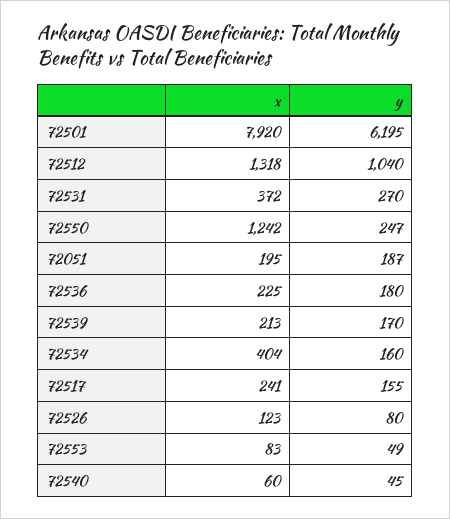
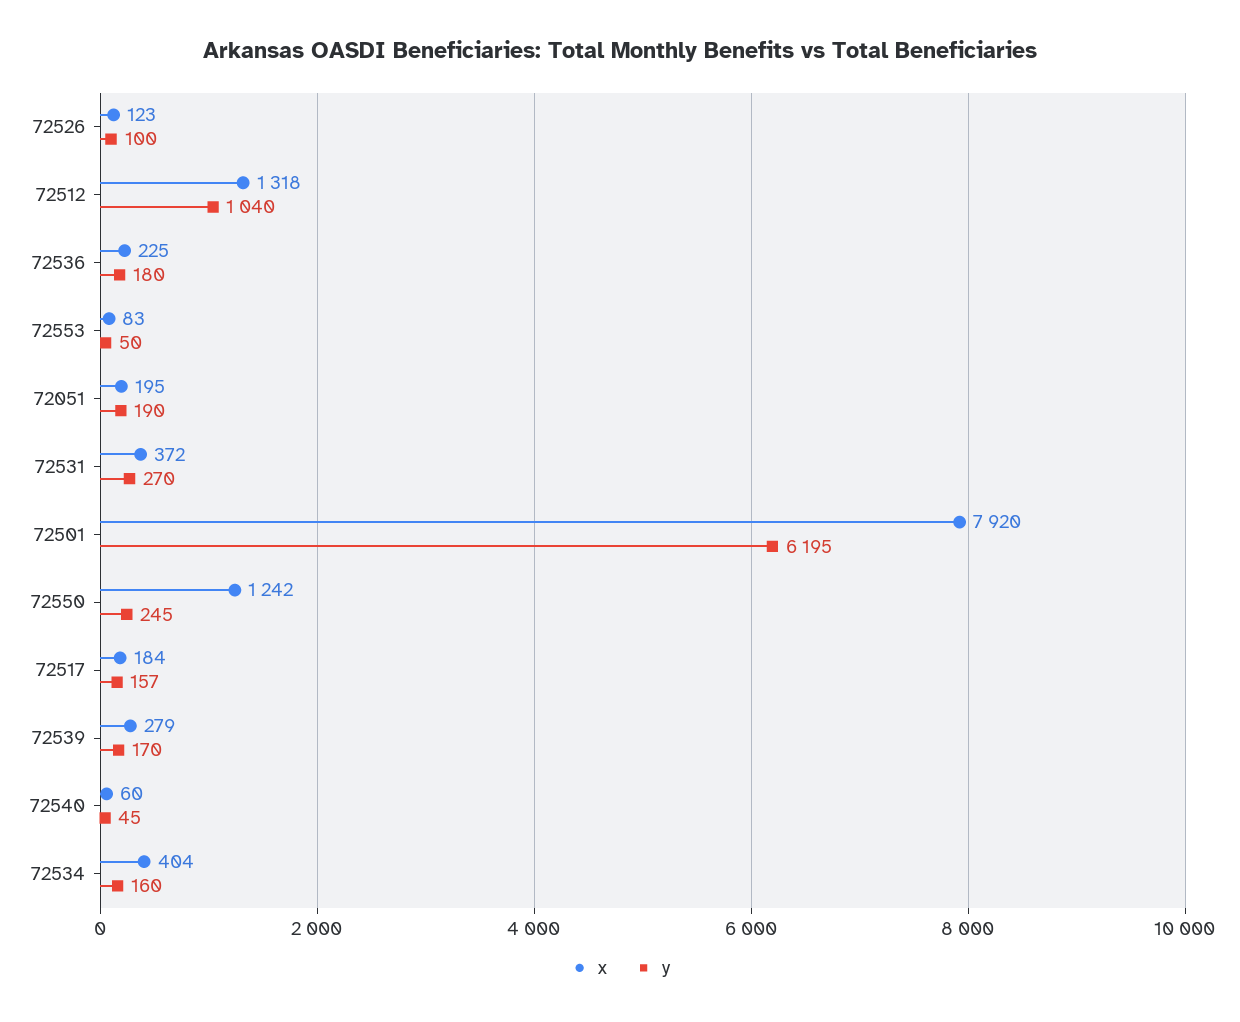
y, 72550: 247 -> 245
y, 72051: 187 -> 190
x, 72539: 213 -> 279
x, 72517: 241 -> 184
y, 72517: 155 -> 157
y, 72526: 80 -> 100
y, 72553: 49 -> 50

